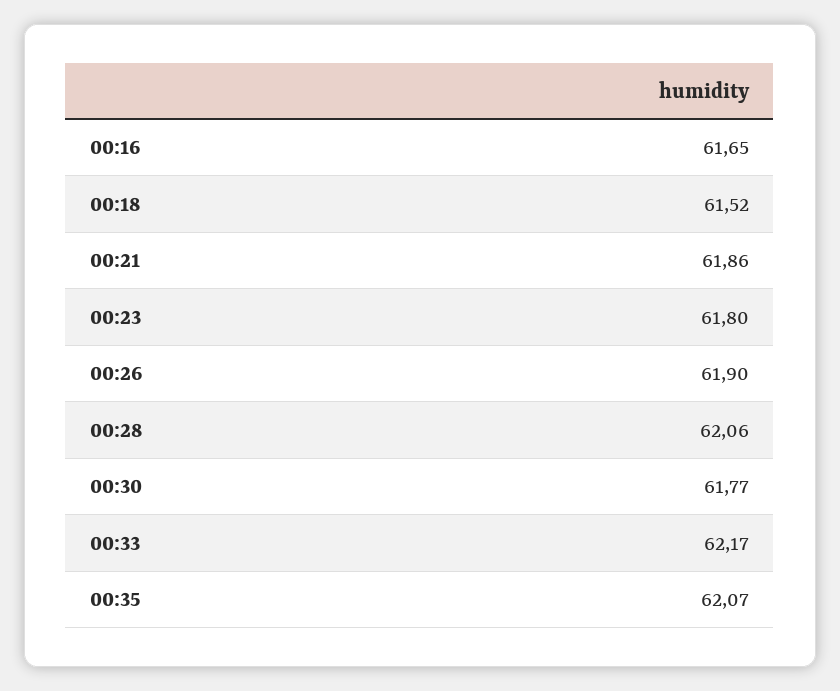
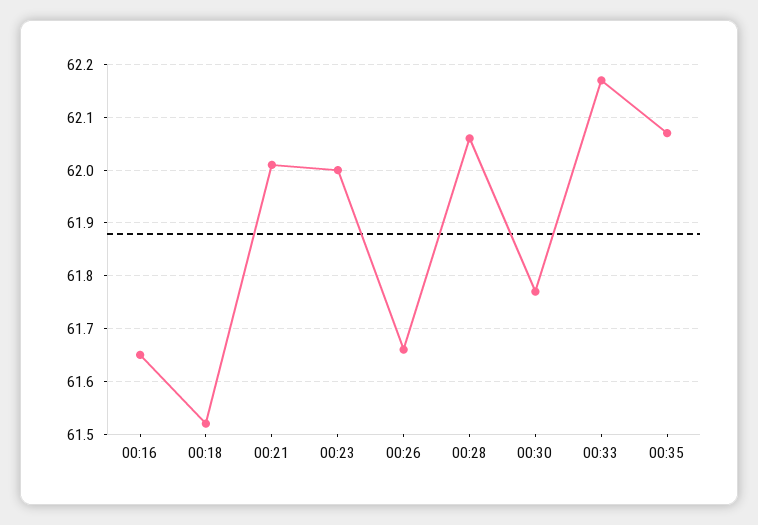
00:21: 61.86 -> 62
00:23: 61.8 -> 62
00:26: 61.9 -> 61.65

